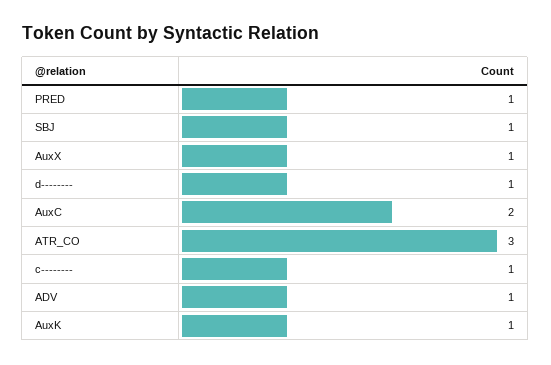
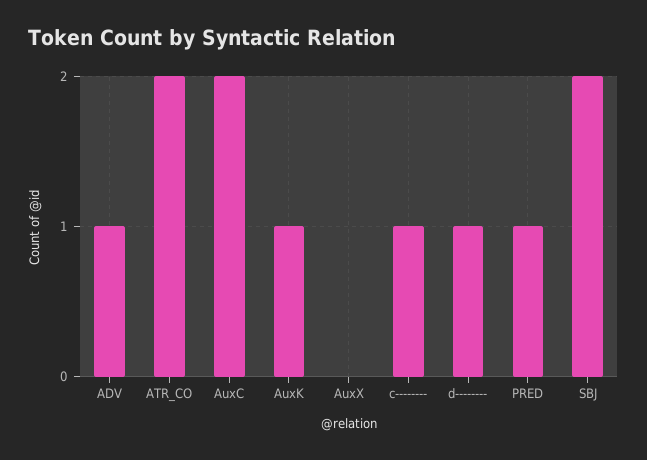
SBJ: 1 -> 2
AuxX: 1 -> 0
ATR_CO: 3 -> 2

